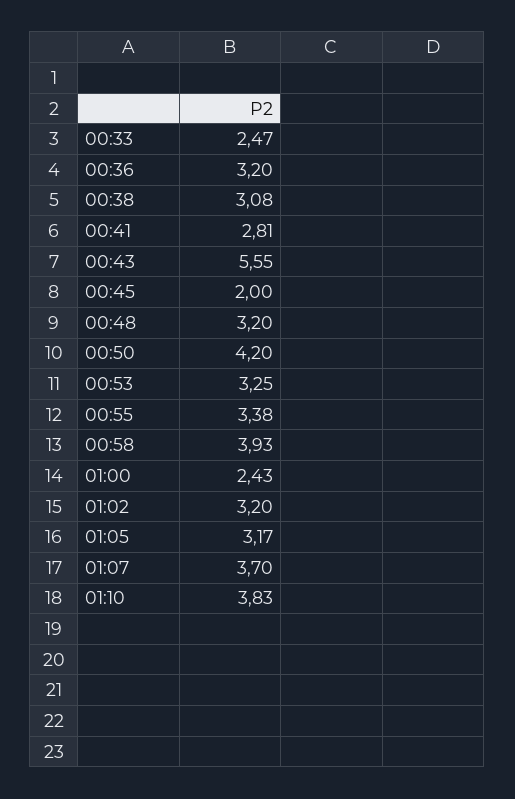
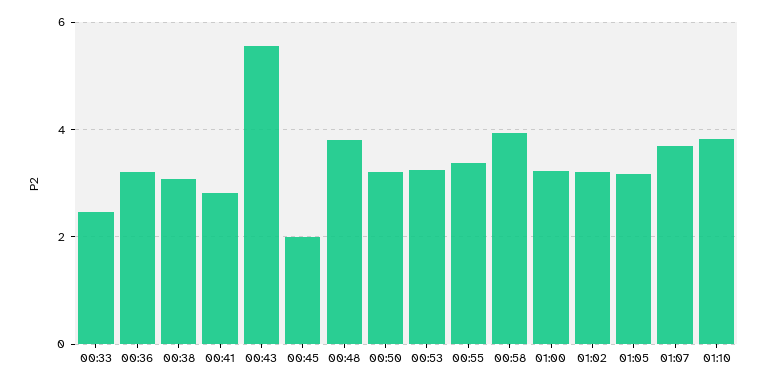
00:48: 3.2 -> 3.8
00:50: 4.2 -> 3.2
01:00: 2.43 -> 3.2

